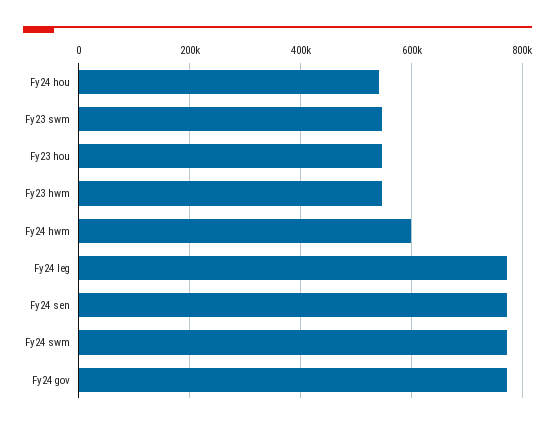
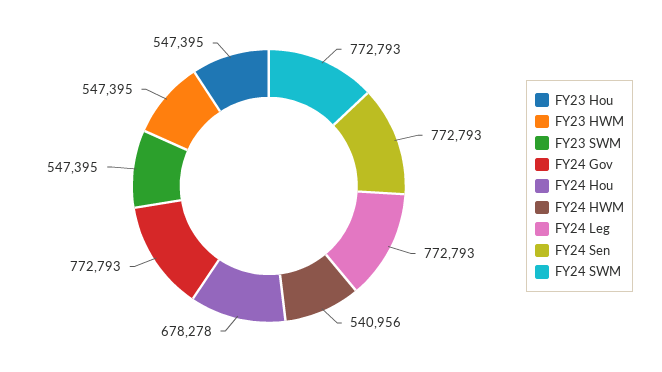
Fy24 hou: 540000 -> 678278
Fy24 hwm: 600000 -> 540956

